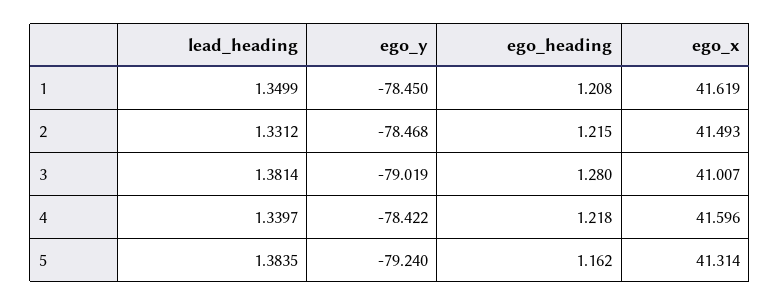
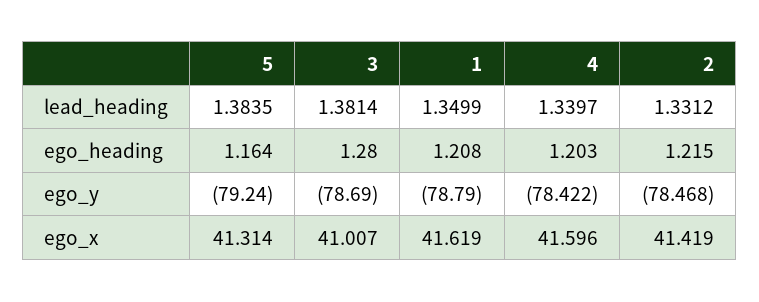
ego_y, 1: -78.45 -> -78.79
ego_x, 2: 41.493 -> 41.419
ego_y, 3: -79.019 -> -78.69
ego_heading, 4: 1.218 -> 1.203
ego_heading, 5: 1.162 -> 1.164

